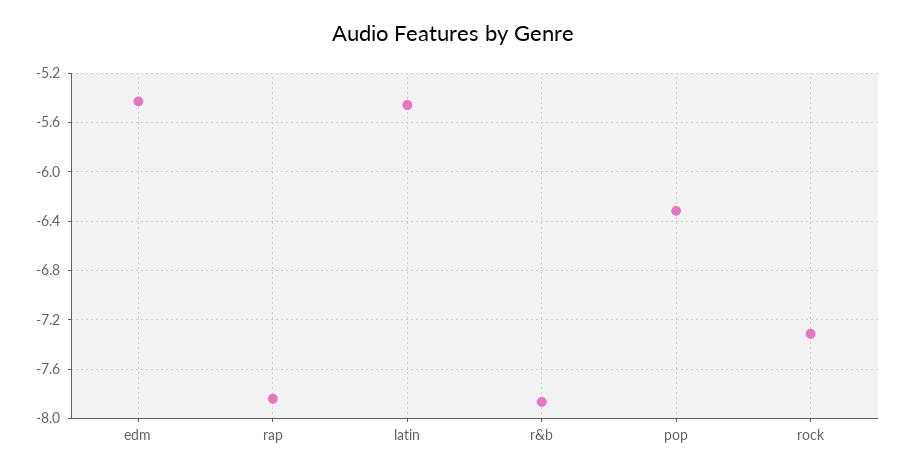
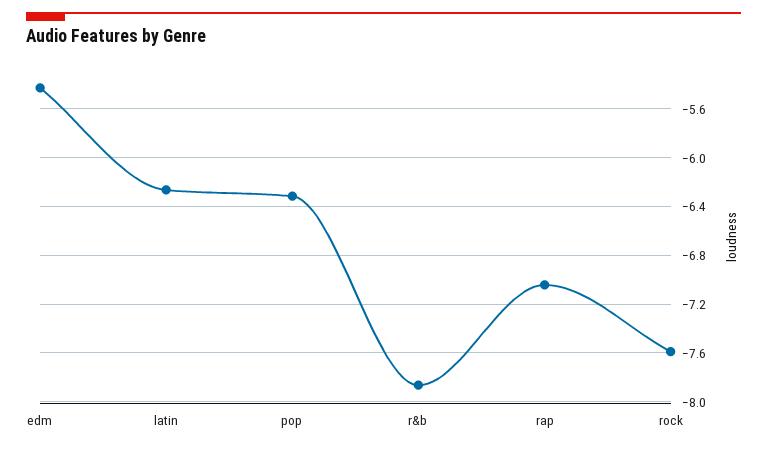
rap: -7.85 -> -7.05
latin: -5.45 -> -6.25
rock: -7.3 -> -7.6

